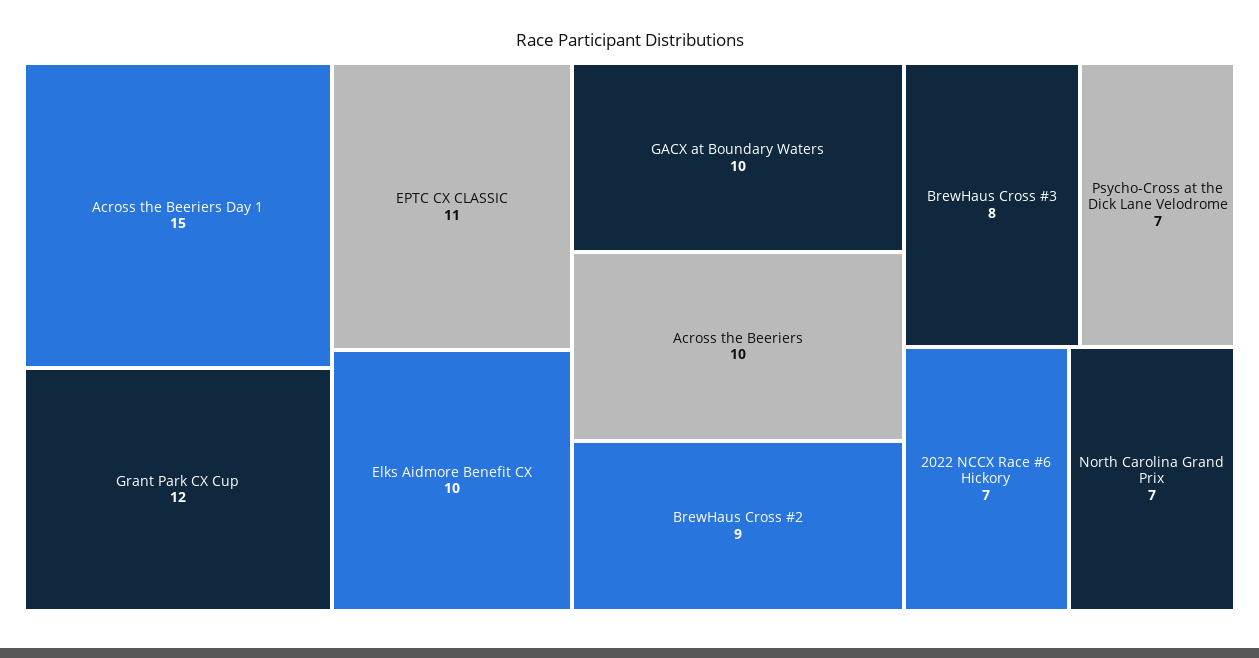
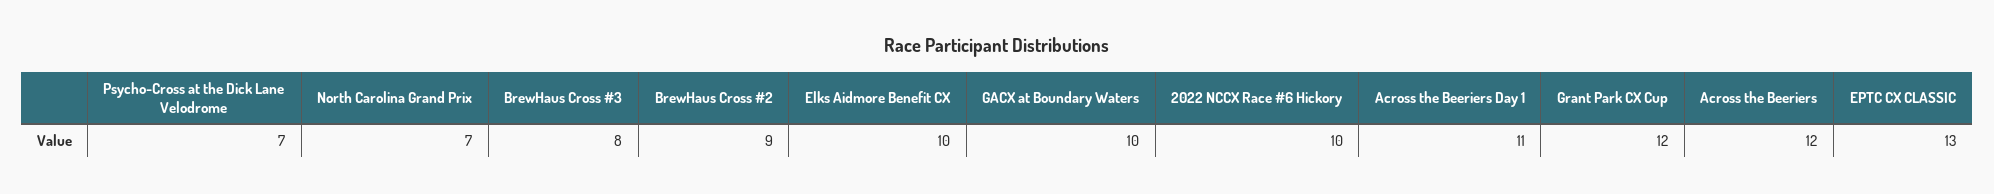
Across the Beeriers Day 1: 15 -> 11
EPTC CX CLASSIC: 11 -> 13
Across the Beeriers: 10 -> 12
2022 NCCX Race #6 Hickory: 7 -> 10

